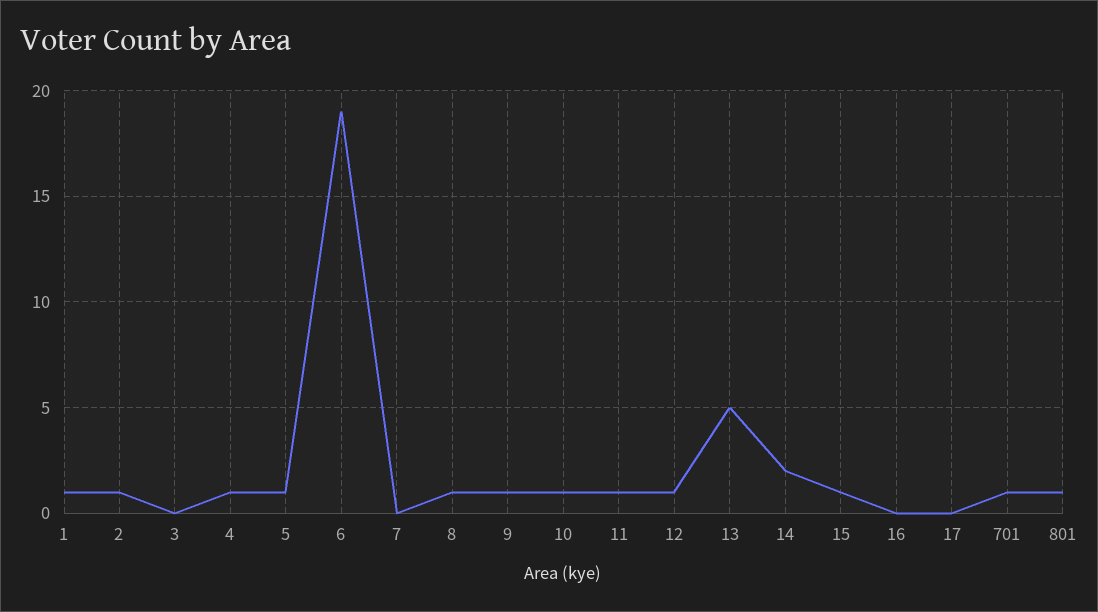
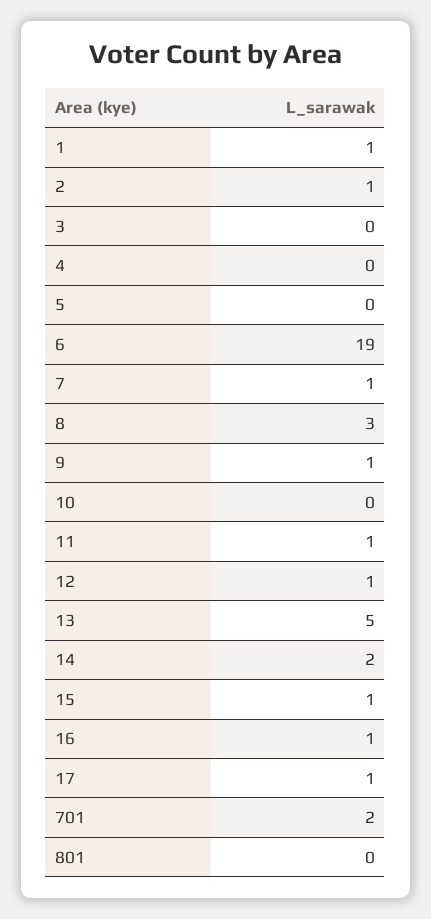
4: 1 -> 0
5: 1 -> 0
7: 0 -> 1
8: 1 -> 3
10: 1 -> 0
16: 0 -> 1
17: 0 -> 1
701: 1 -> 2
801: 1 -> 0

